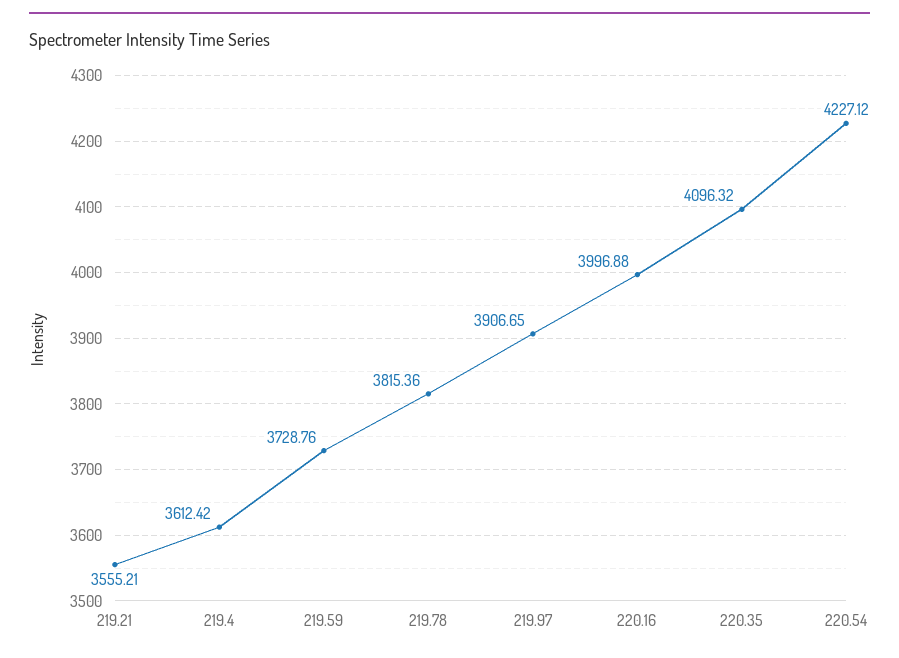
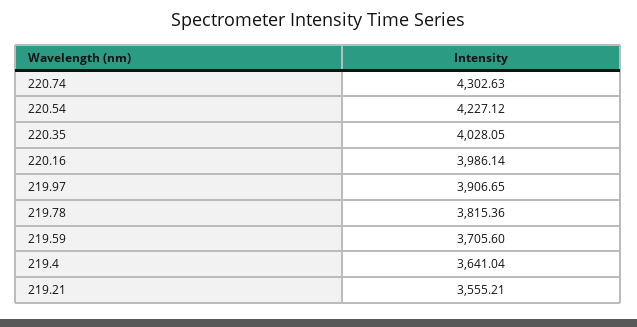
219.4: 3612.42 -> 3641.04
219.59: 3728.76 -> 3705.6
220.16: 3996.88 -> 3986.14
220.35: 4096.32 -> 4028.05
220.74: none -> 4302.63

